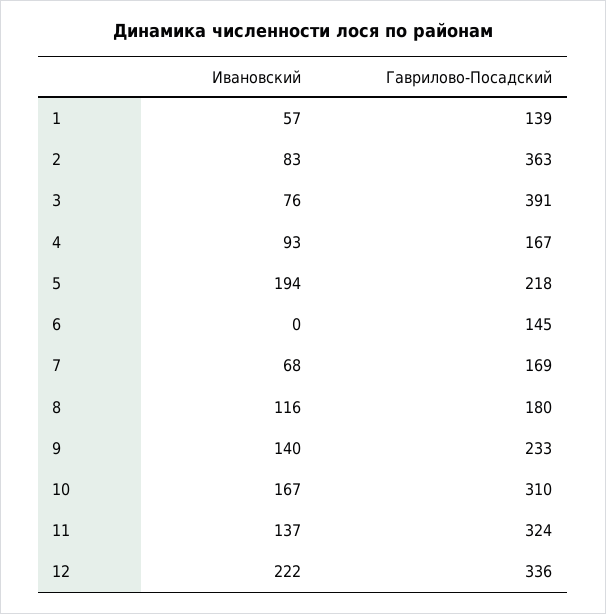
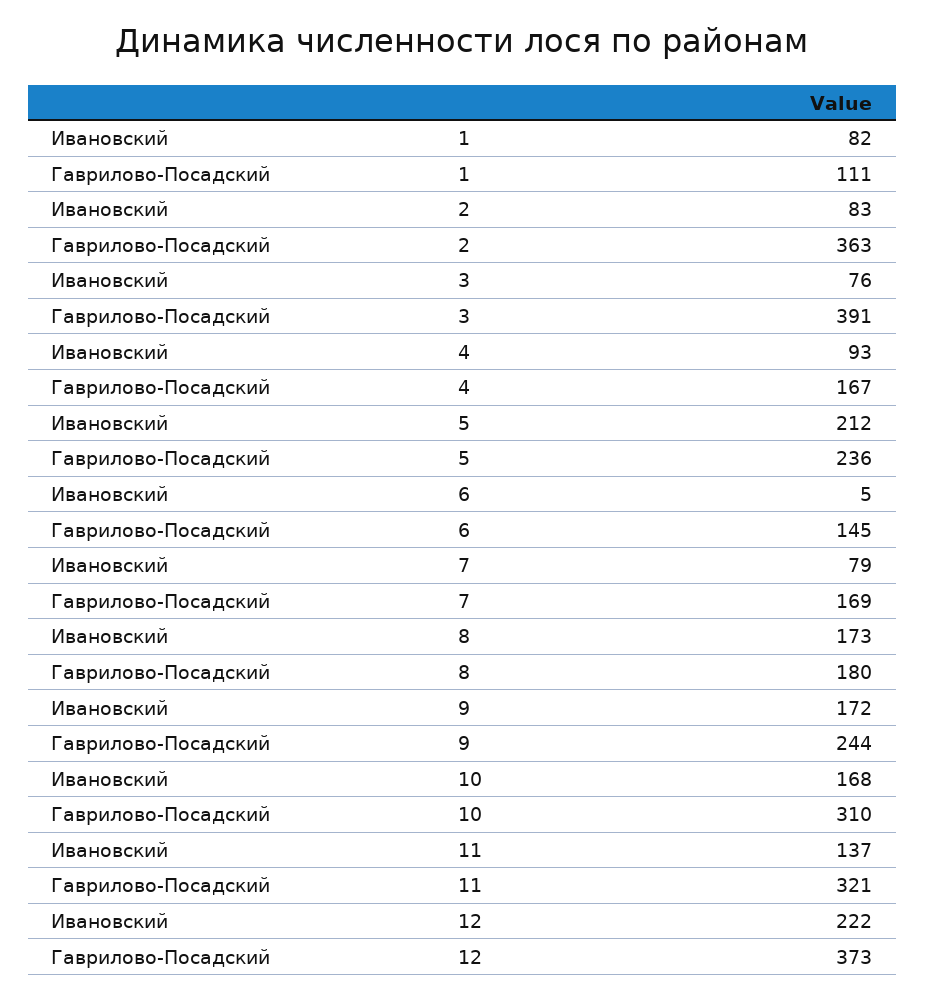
Ивановский, 1: 57 -> 82
Гаврилово-Посадский, 1: 139 -> 111
Ивановский, 5: 194 -> 212
Гаврилово-Посадский, 5: 218 -> 236
Ивановский, 6: 0 -> 5
Ивановский, 7: 68 -> 79
Ивановский, 8: 116 -> 173
Ивановский, 9: 140 -> 172
Гаврилово-Посадский, 9: 233 -> 244
Ивановский, 10: 167 -> 168
Гаврилово-Посадский, 11: 324 -> 321
Гаврилово-Посадский, 12: 336 -> 373

